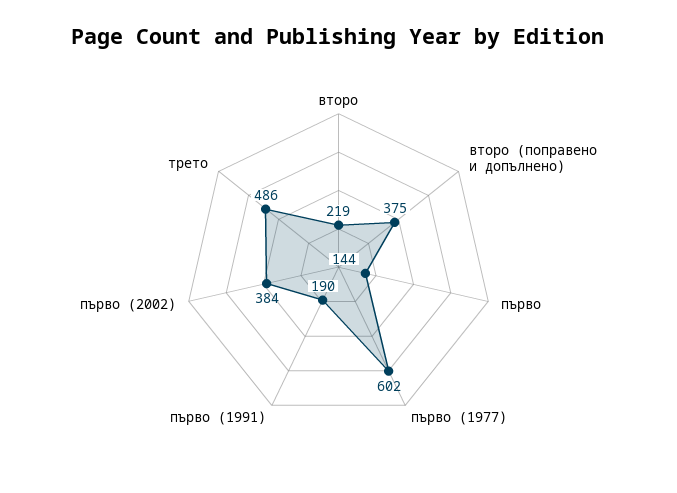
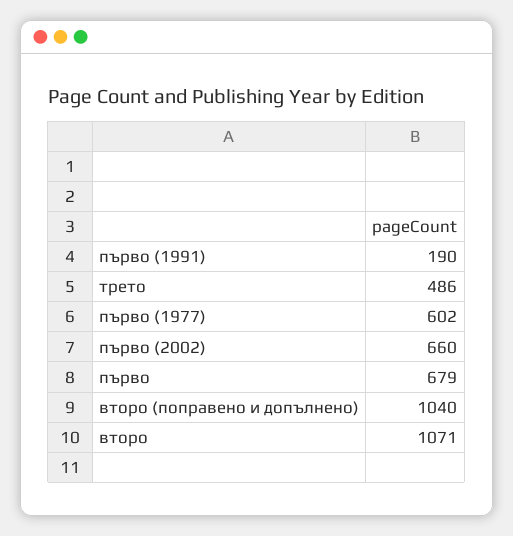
второ: 219 -> 1071
второ (поправено и допълнено): 375 -> 1040
първо: 144 -> 679
първо (2002): 384 -> 660

